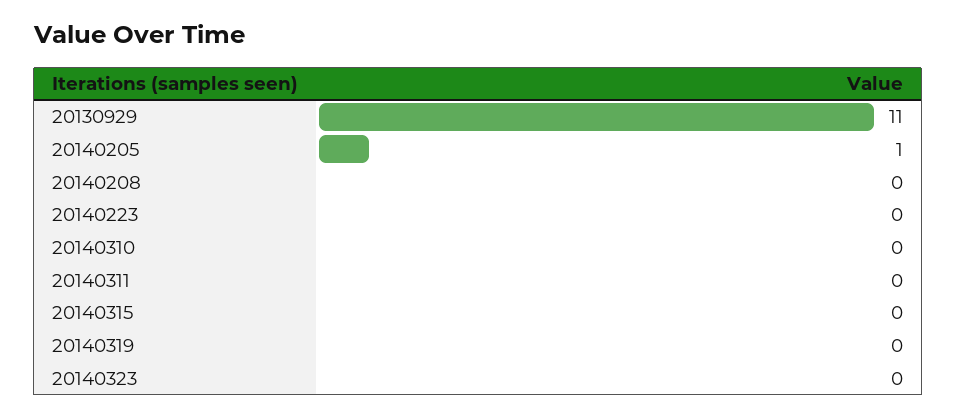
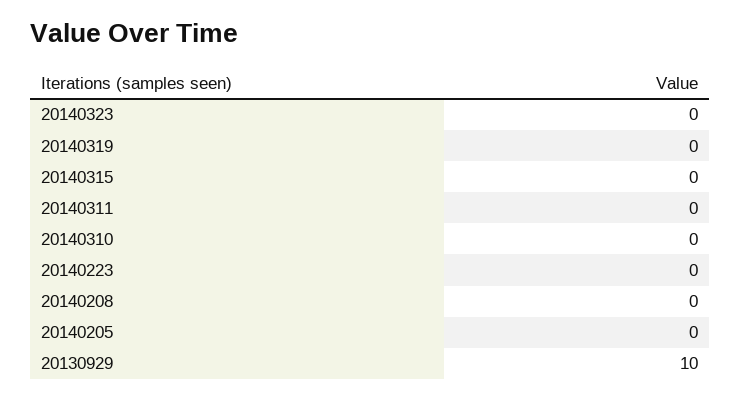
20130929: 11 -> 10
20140205: 1 -> 0

